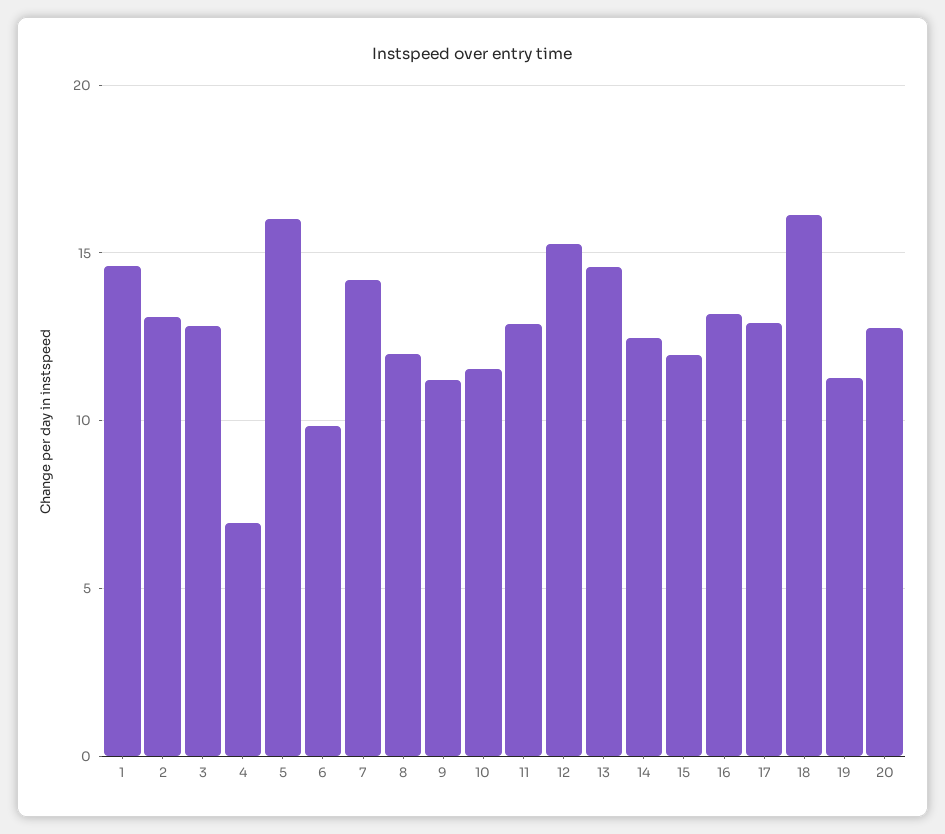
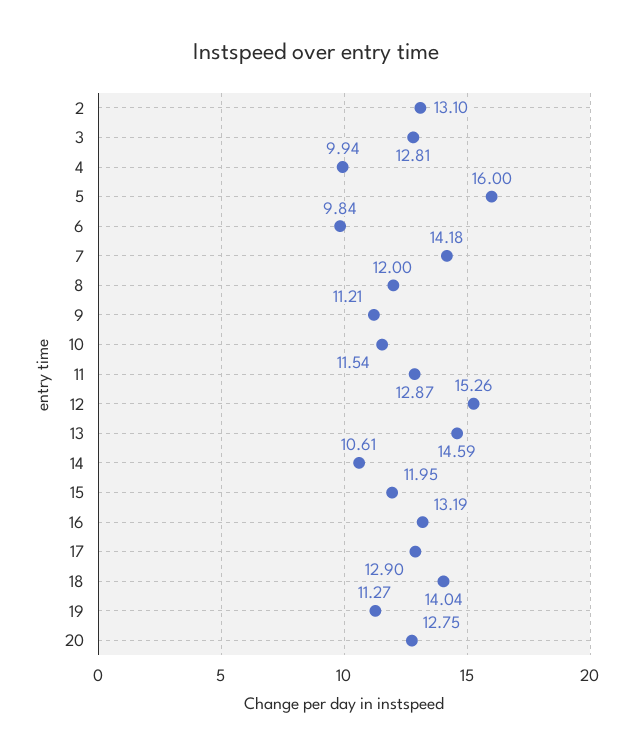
1: 14.5 -> none
4: 7 -> 9.94
14: 12.5 -> 10.61
18: 16 -> 14.04

